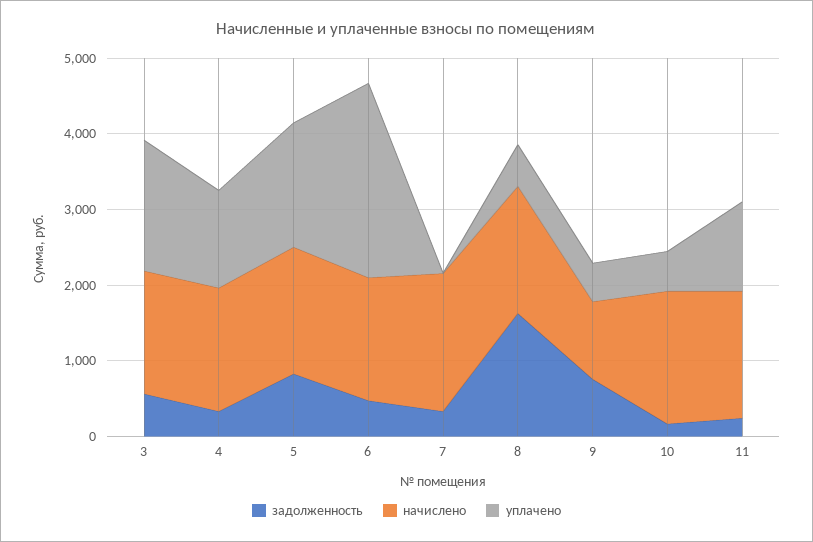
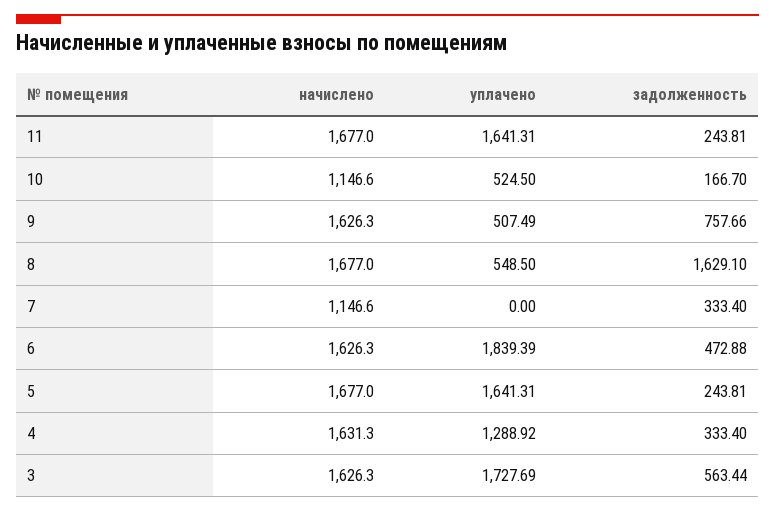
задолженность, 5: 800 -> 243.81
уплачено, 6: 2600 -> 1839.39
начислено, 7: 1800 -> 1146.6
начислено, 9: 1000 -> 1626.3
начислено, 10: 1800 -> 1146.6
уплачено, 11: 1200 -> 1641.31

